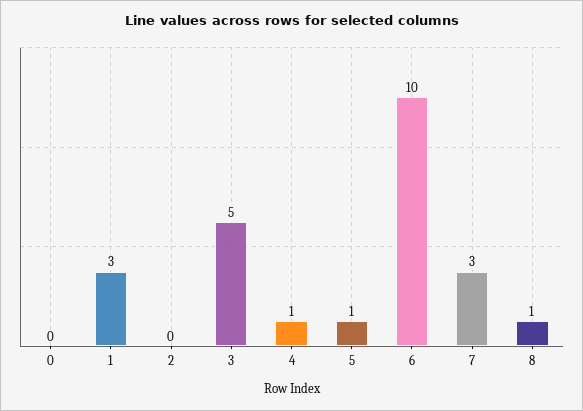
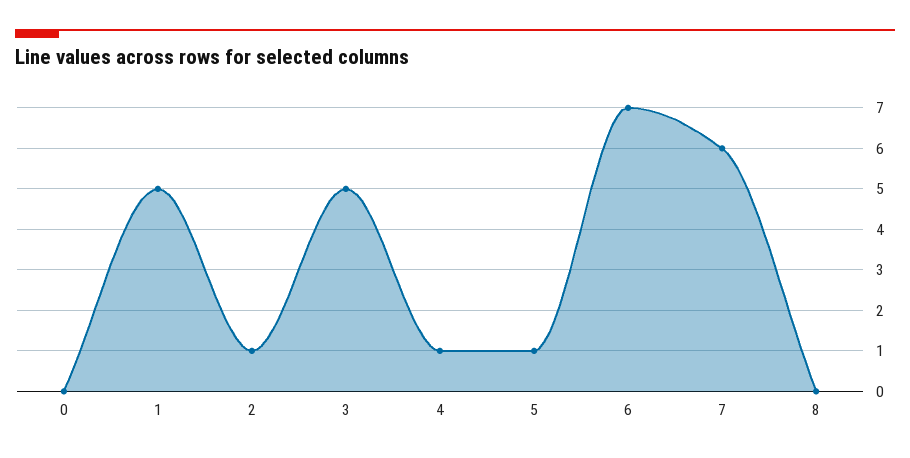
1: 3 -> 5
2: 0 -> 1
6: 10 -> 7
7: 3 -> 6
8: 1 -> 0

